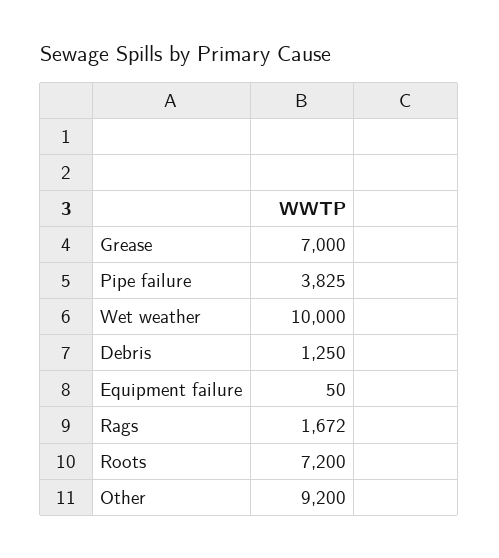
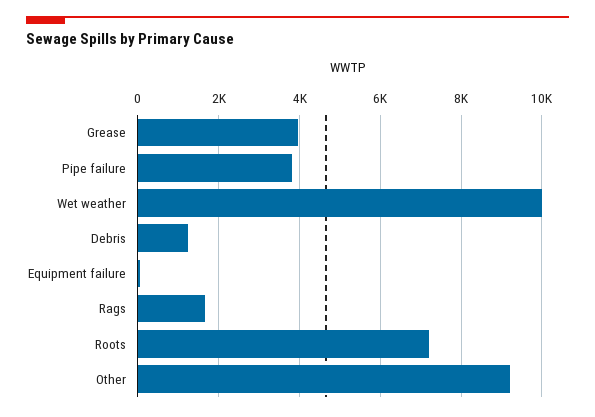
Grease: 7000 -> 4000

